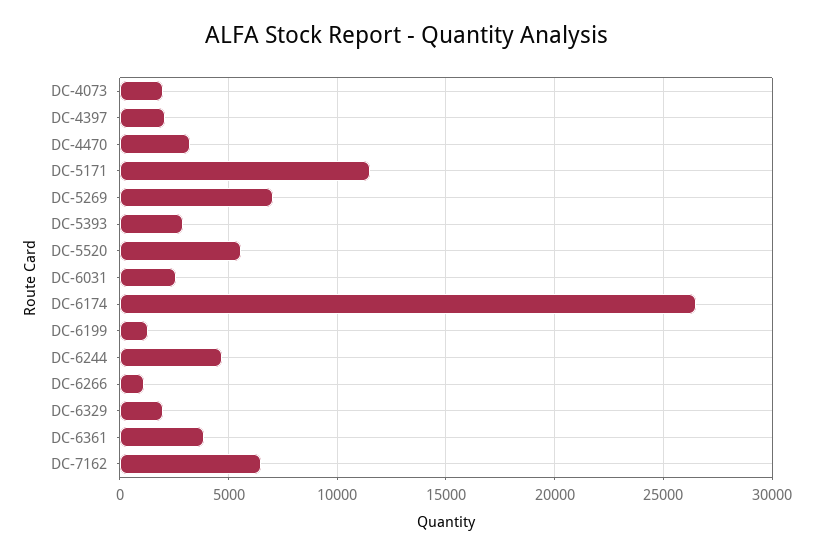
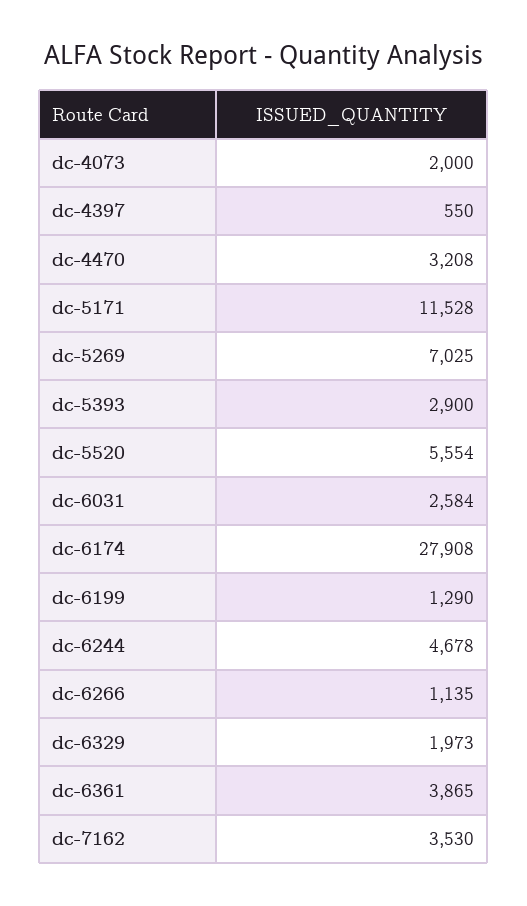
DC-4397: 2000 -> 550
DC-6174: 26500 -> 27908
DC-7162: 6500 -> 3530

